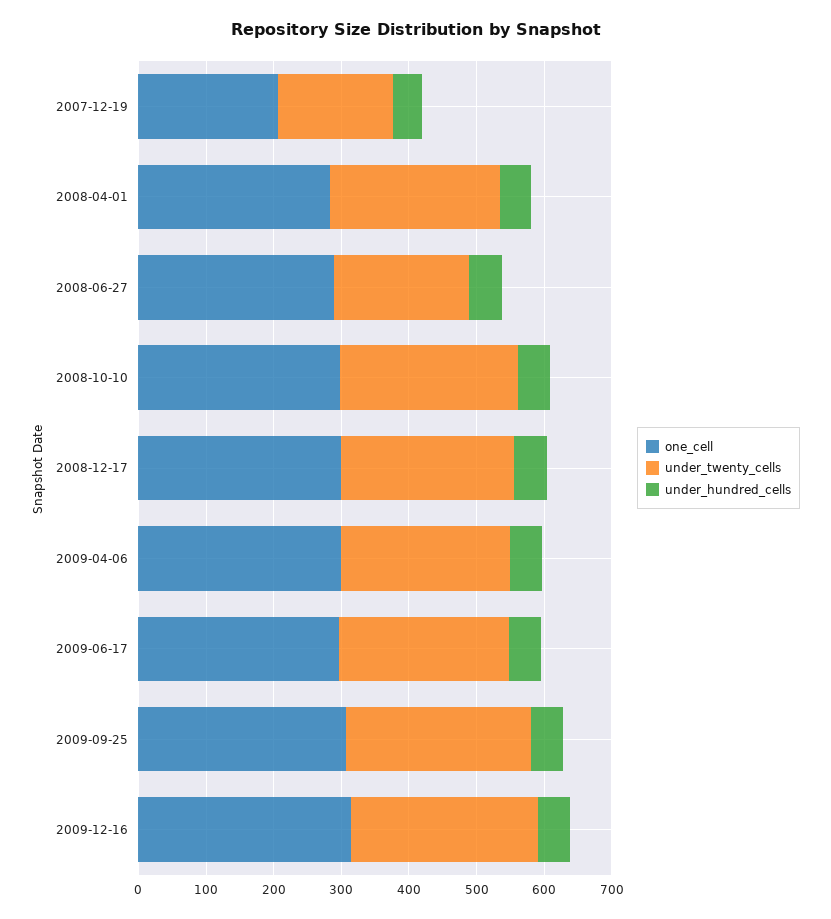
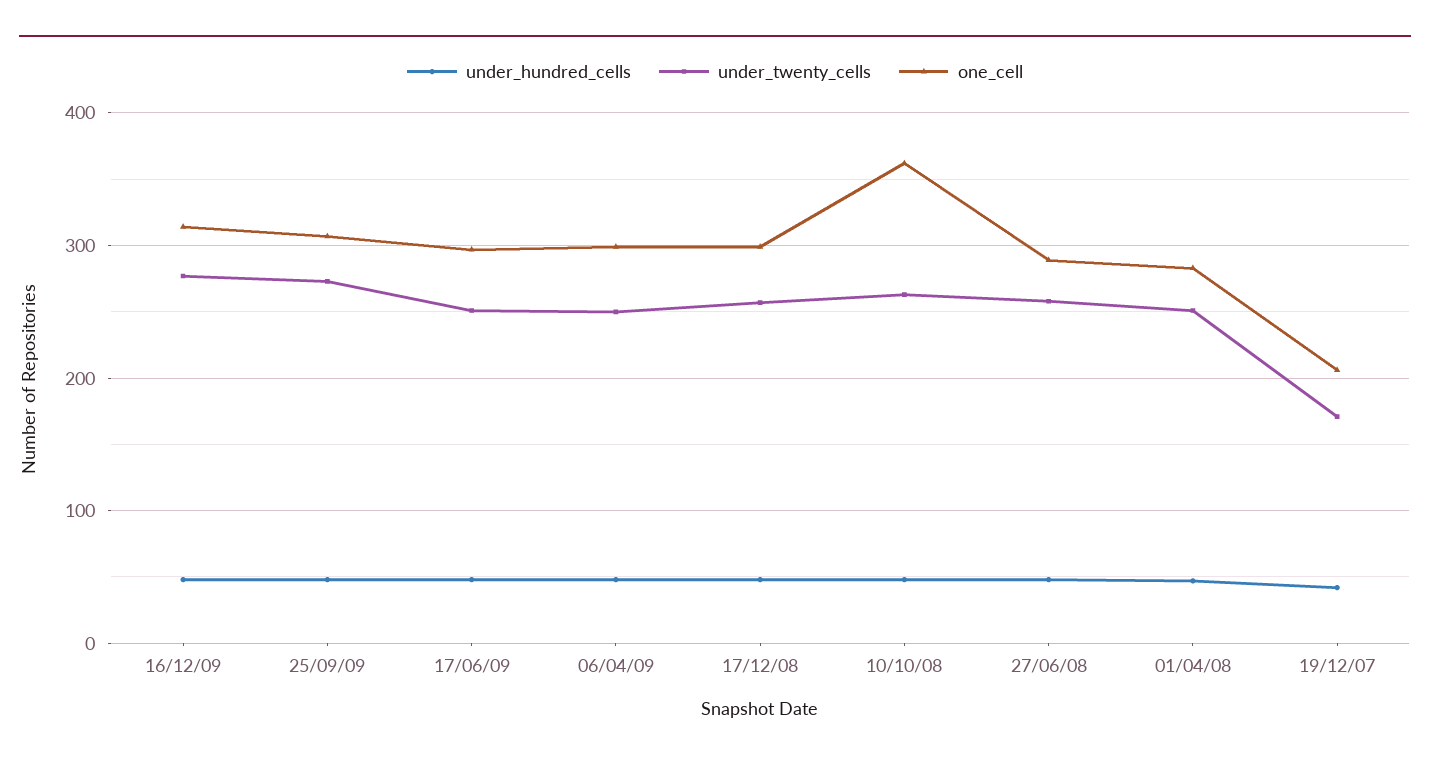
under_twenty_cells, 2008-06-27: 200 -> 260
one_cell, 2008-10-10: 300 -> 360

